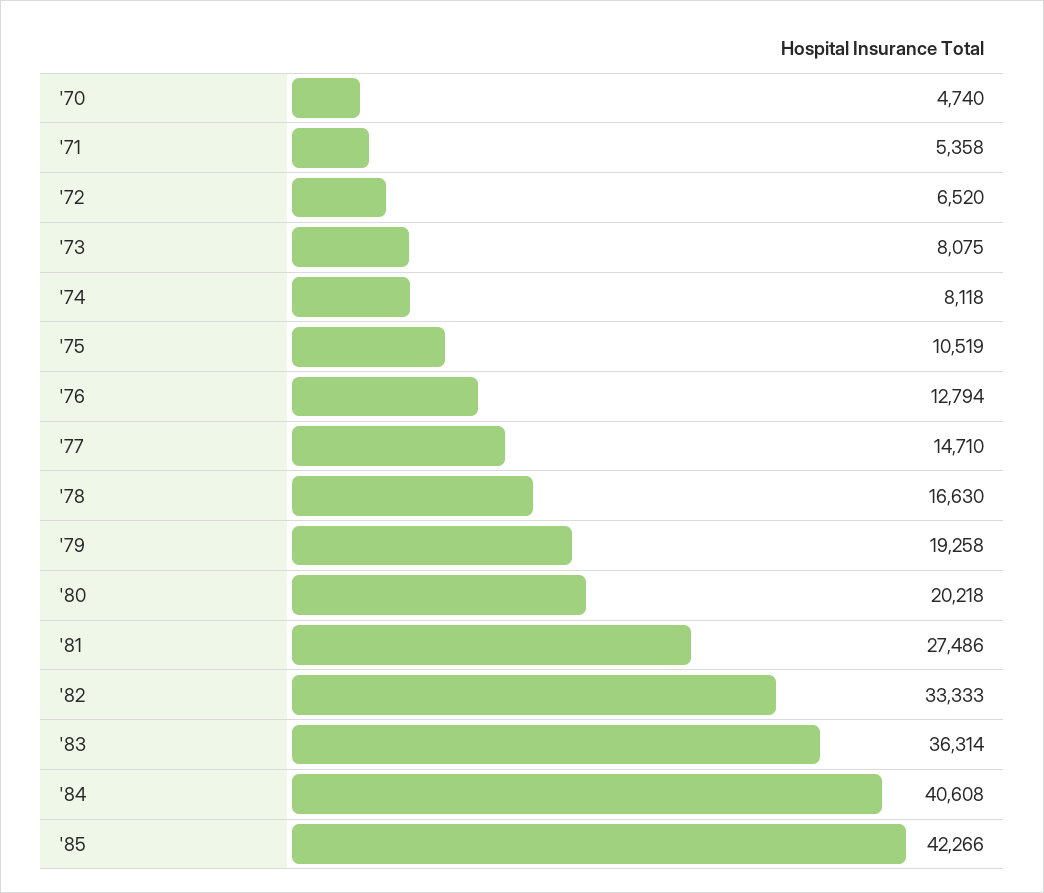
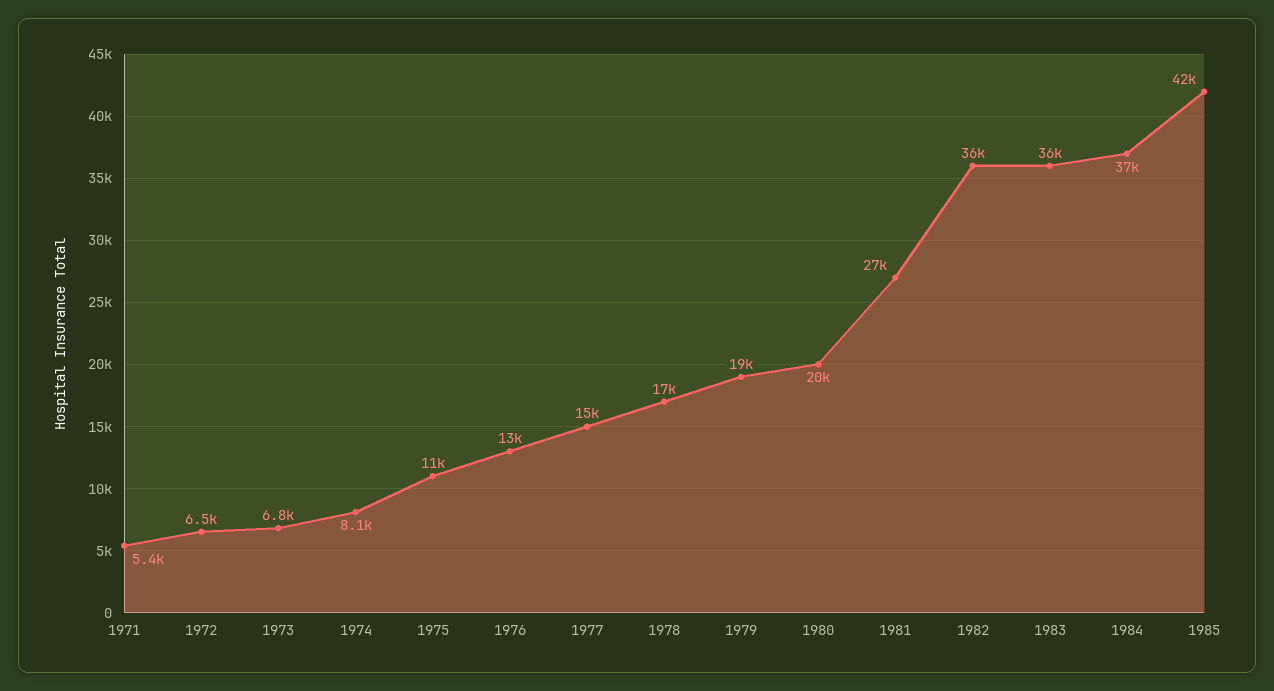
'70: 4740 -> none
'73: 8075 -> 6800
'82: 33333 -> 36000
'84: 40608 -> 37000

